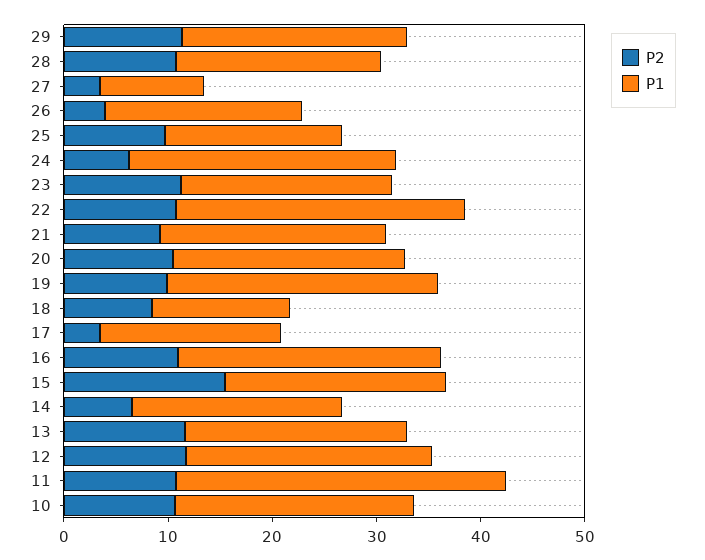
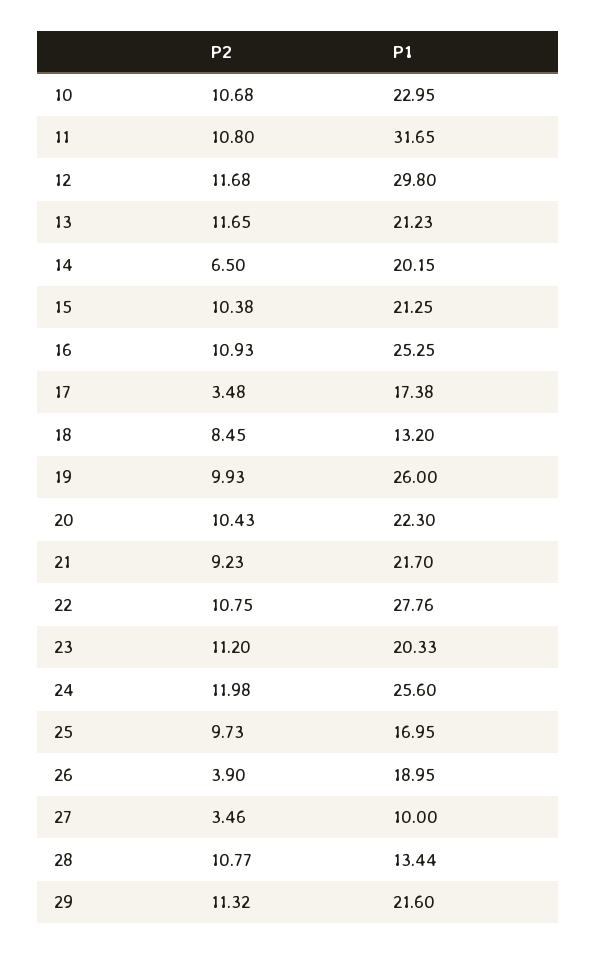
P1, 28: 20 -> 13.44
P2, 24: 6 -> 11.98
P2, 15: 16 -> 10.38
P1, 12: 24 -> 29.8

